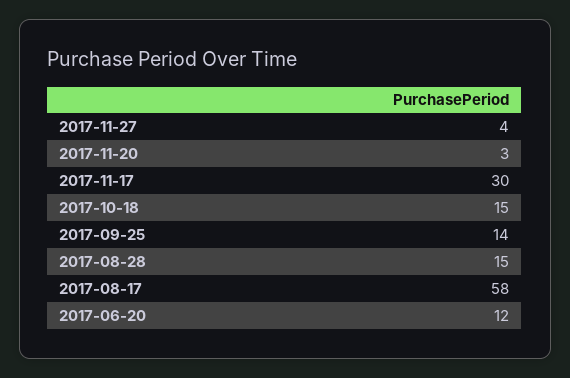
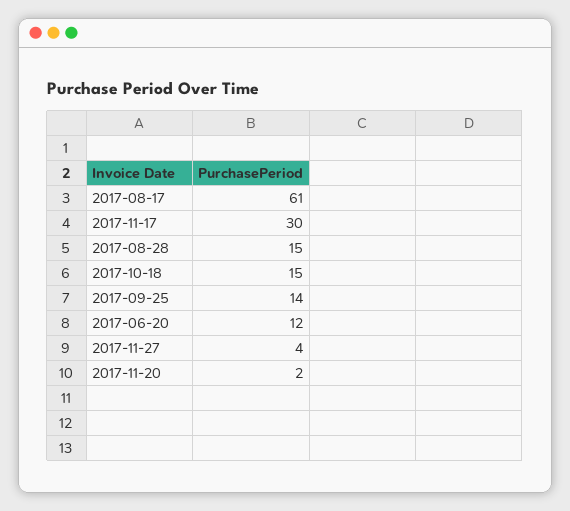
2017-11-20: 3 -> 2
2017-08-17: 58 -> 61

